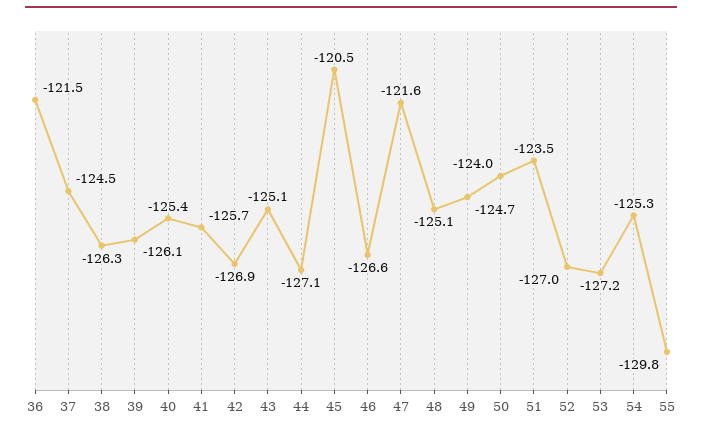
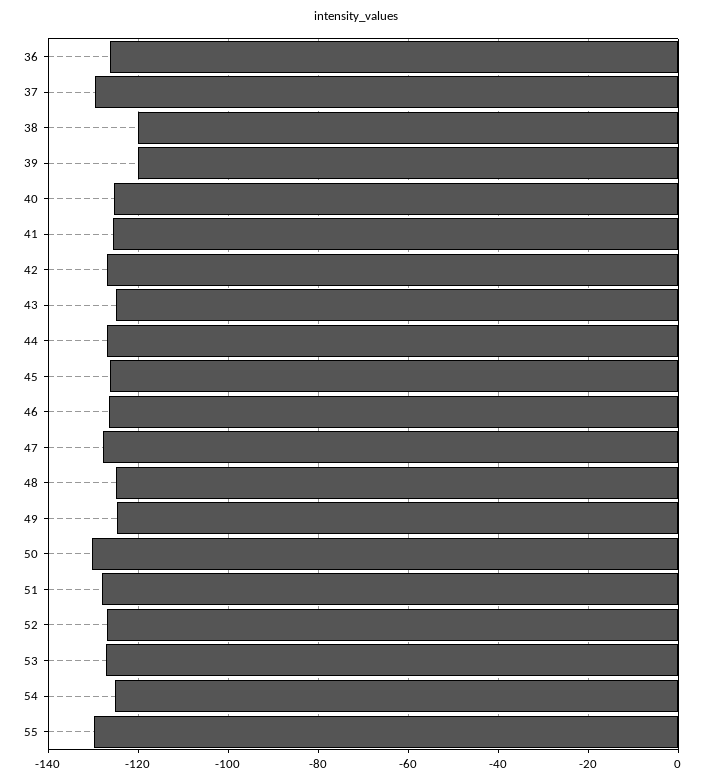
36: -121.5 -> -126
37: -124.5 -> -130
38: -126.3 -> -120
39: -126.1 -> -120
45: -120.5 -> -126
47: -121.6 -> -128
50: -124 -> -130
51: -123.5 -> -128

